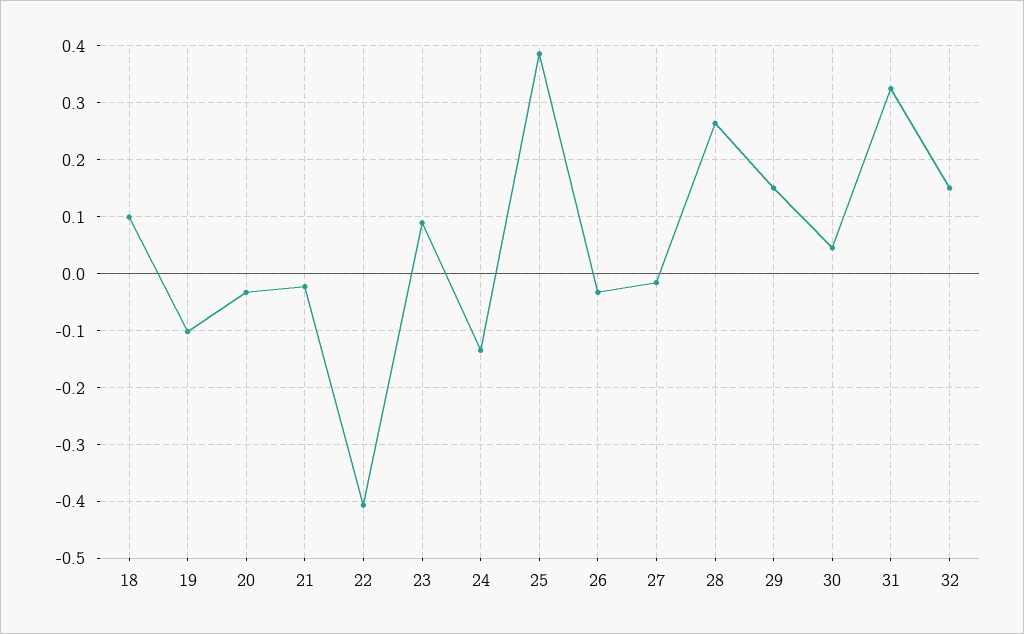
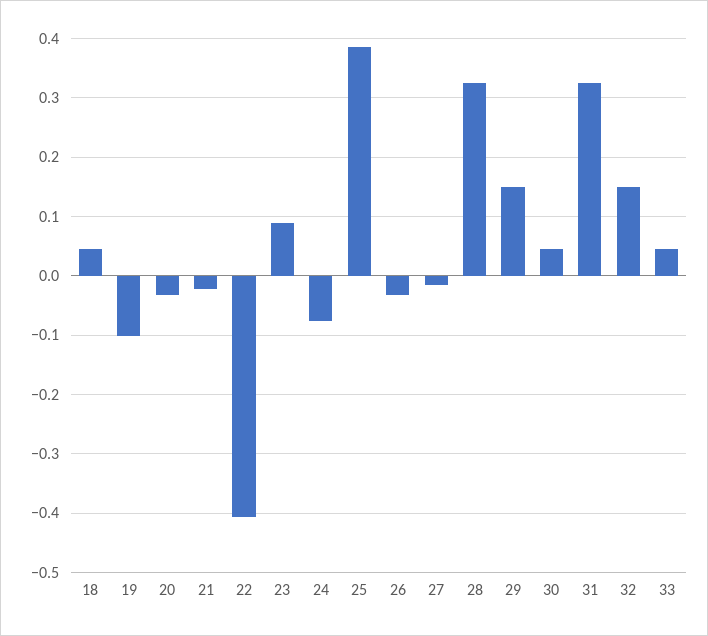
18: 0.1 -> 0.04
24: -0.14 -> -0.08
28: 0.26 -> 0.32
33: none -> 0.04

